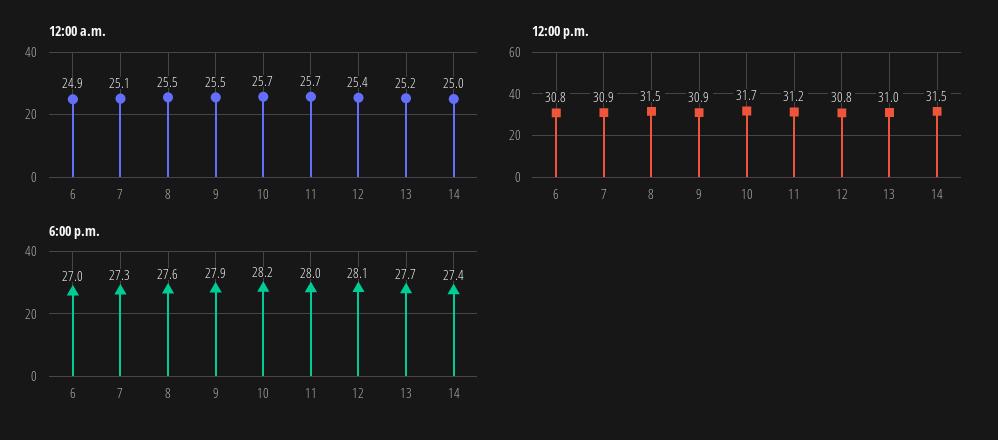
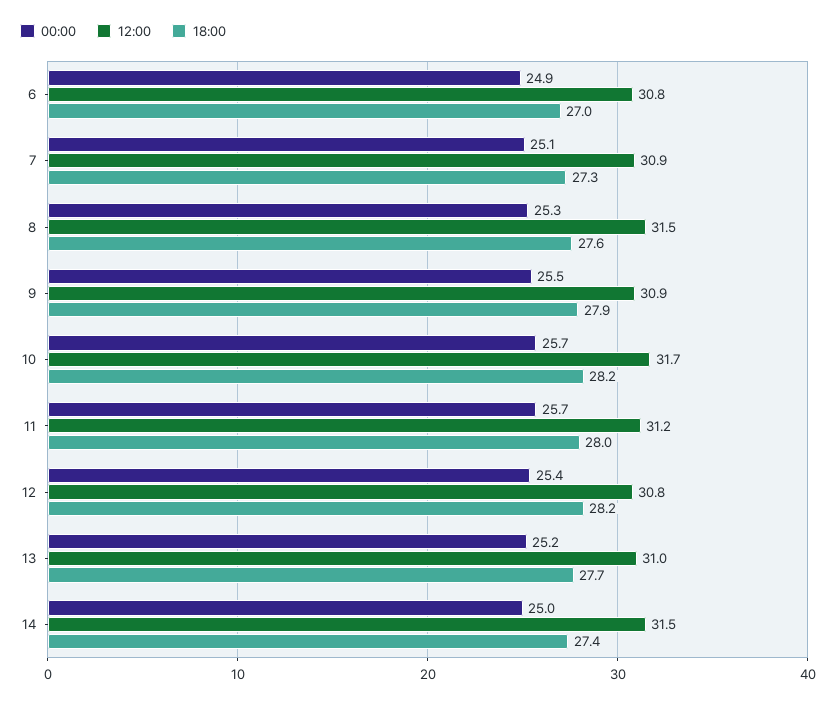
12:00 a.m., 8: 25.5 -> 25.3
6:00 p.m., 12: 28.1 -> 28.2

